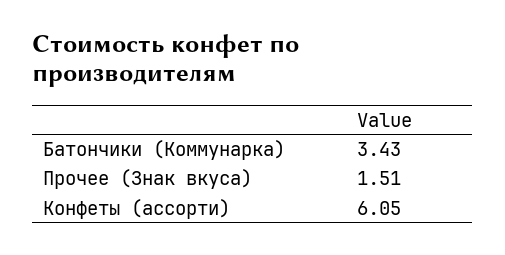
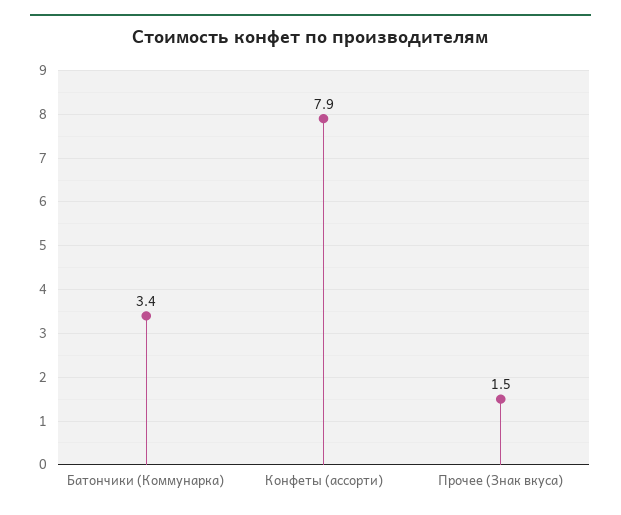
Конфеты (ассорти): 6.05 -> 7.9

